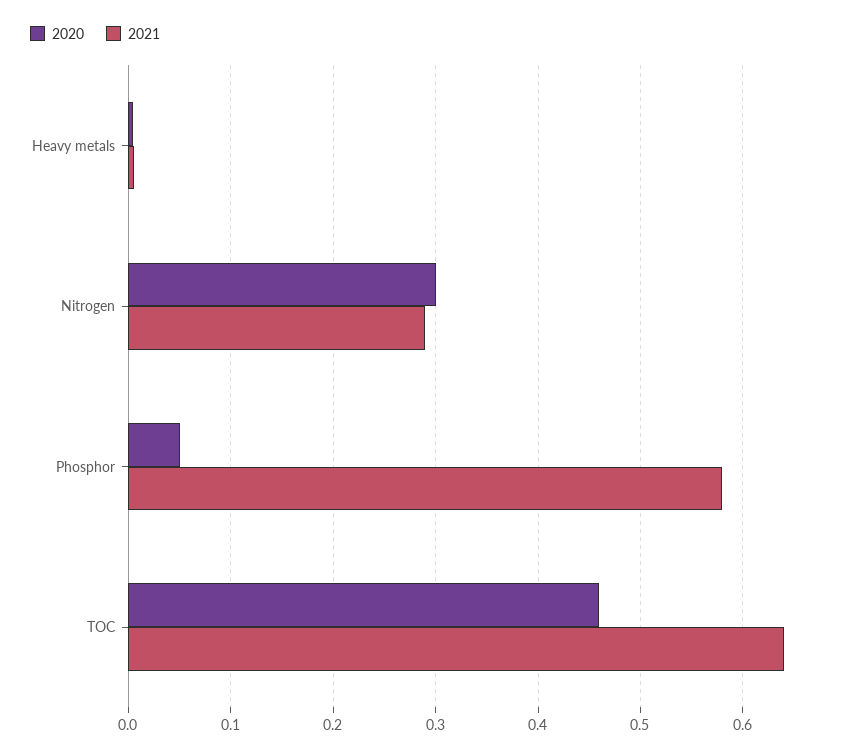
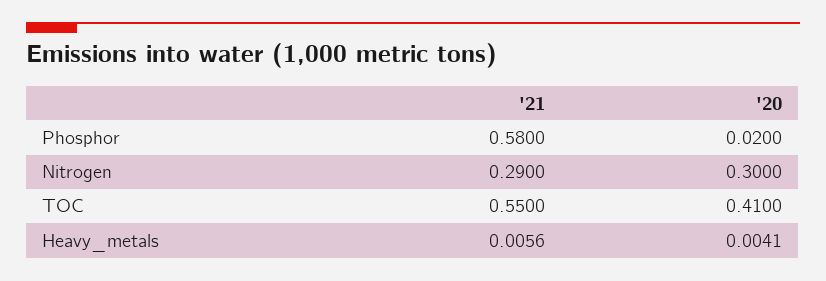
2020, Phosphor: 0.05 -> 0.02
2020, TOC: 0.46 -> 0.41
2021, TOC: 0.64 -> 0.55

